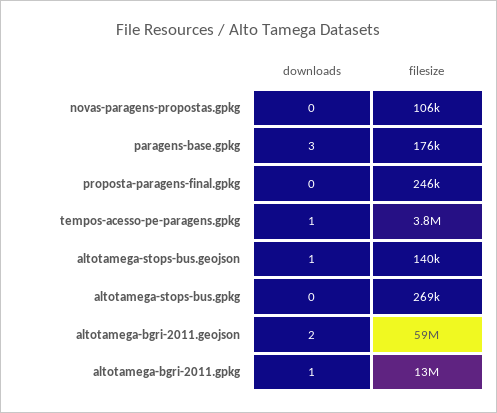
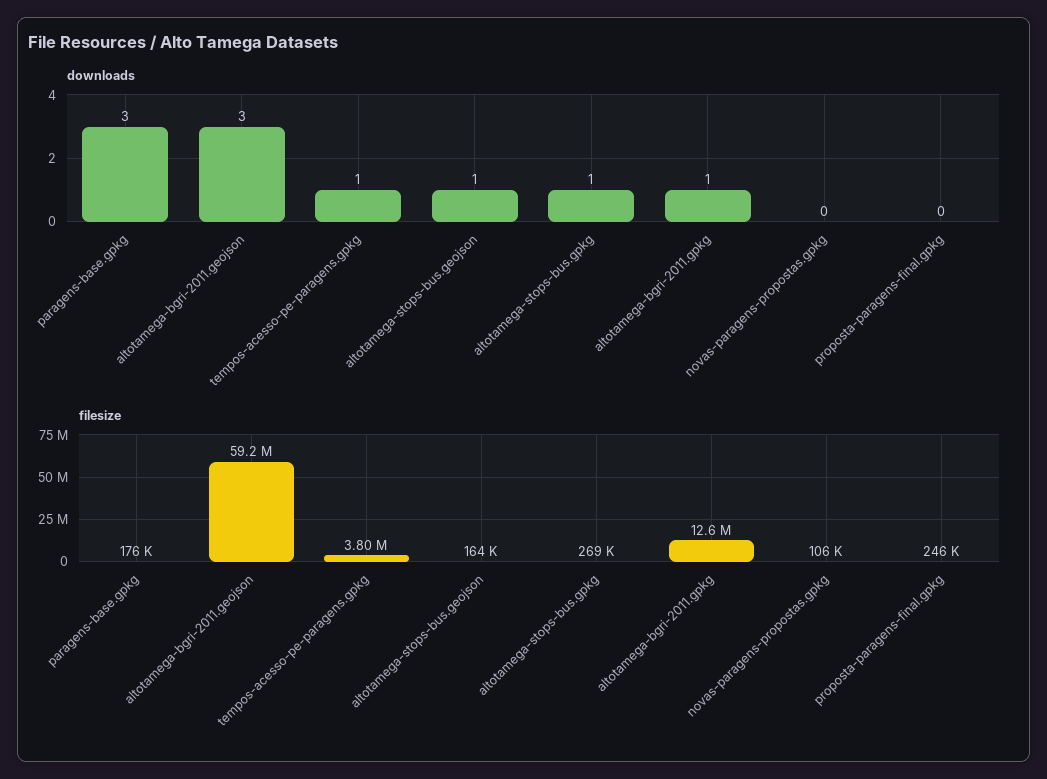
filesize, altotamega-stops-bus.geojson: 140000 -> 164000
downloads, altotamega-stops-bus.gpkg: 0 -> 1
downloads, altotamega-bgri-2011.geojson: 2 -> 3

